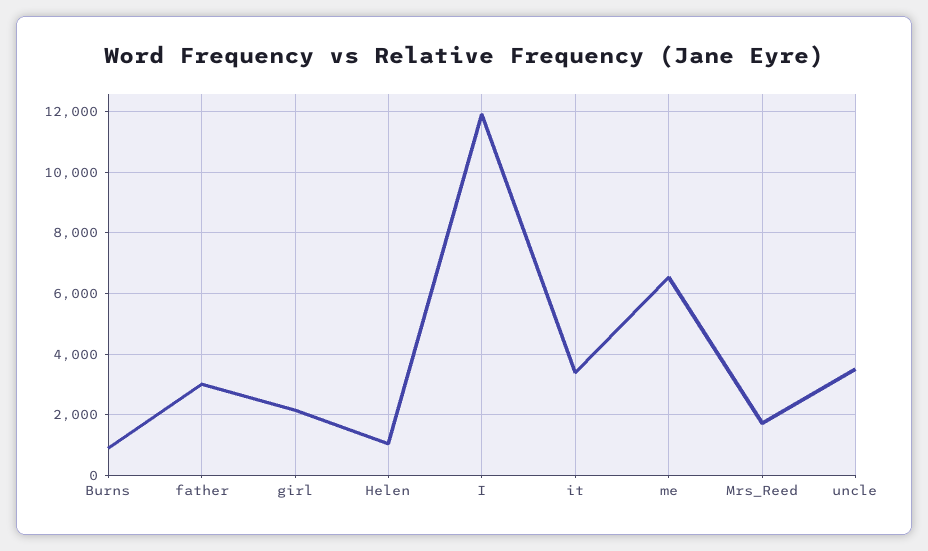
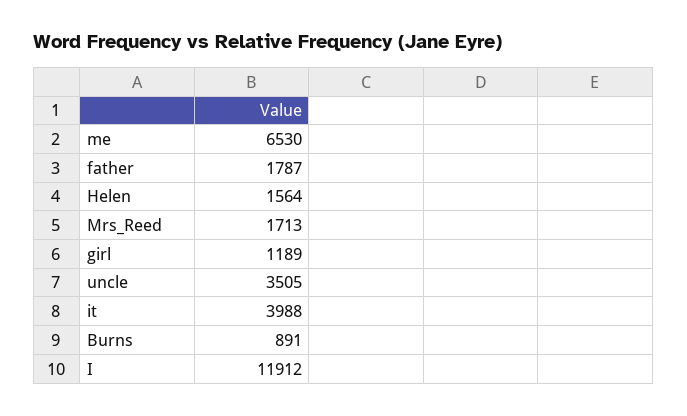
father: 3000 -> 1787
girl: 2200 -> 1189
Helen: 1000 -> 1564
it: 3400 -> 3988

